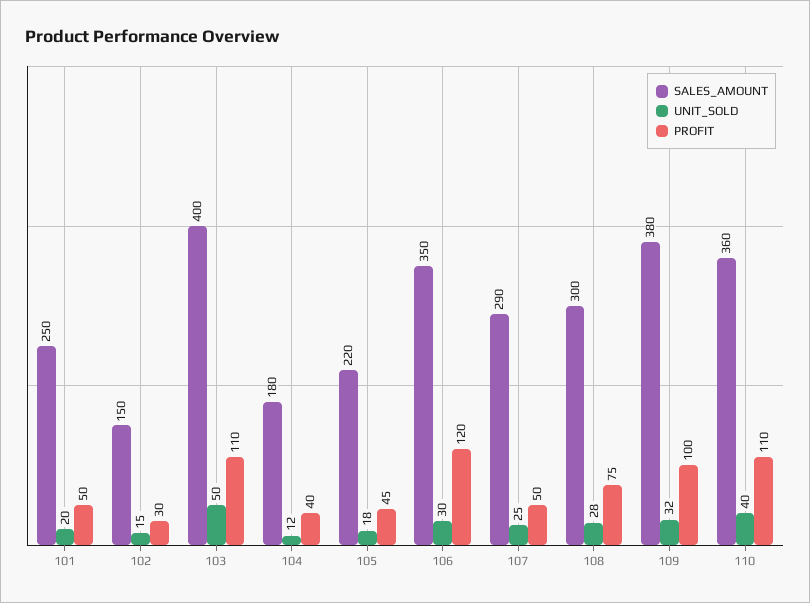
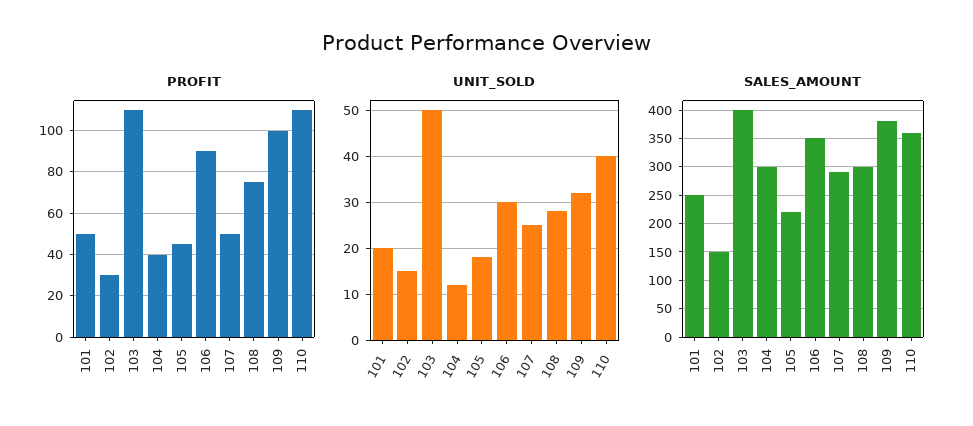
SALES_AMOUNT, 104: 180 -> 300
PROFIT, 106: 120 -> 90

